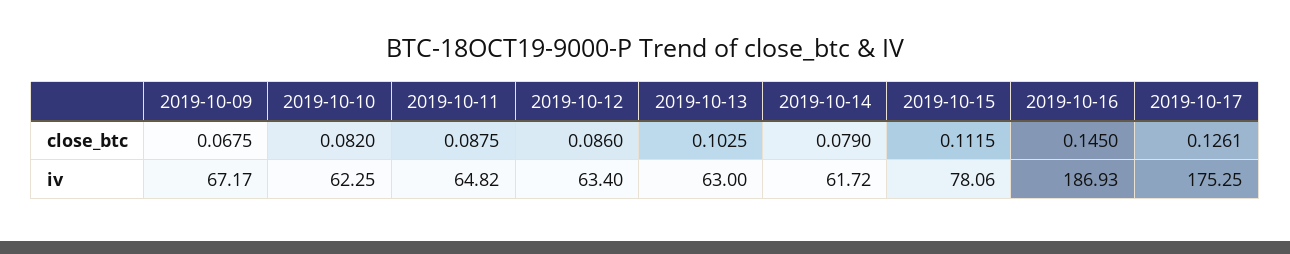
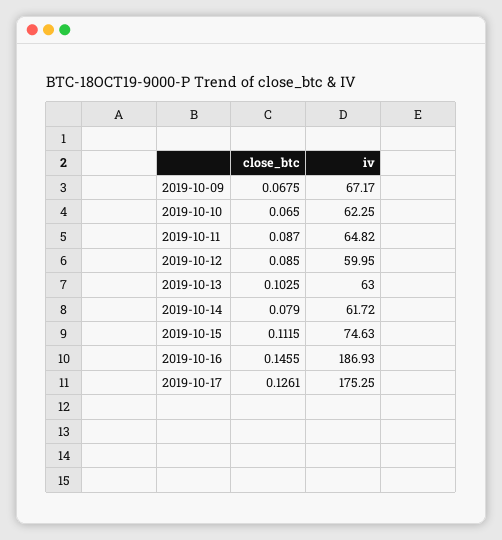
2019-10-10, close_btc: 0.082 -> 0.065
2019-10-11, close_btc: 0.0875 -> 0.087
2019-10-12, close_btc: 0.086 -> 0.085
2019-10-16, close_btc: 0.145 -> 0.1455
2019-10-12, iv: 63.4 -> 59.95
2019-10-15, iv: 78.06 -> 74.63

